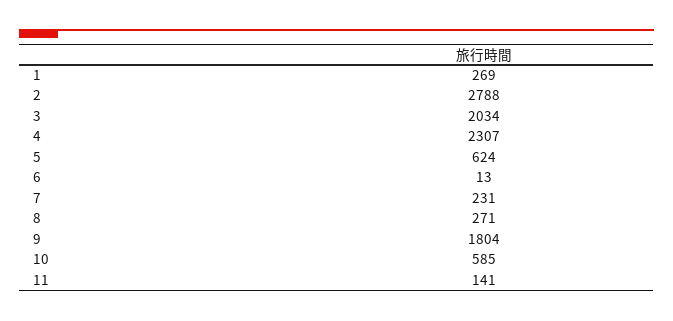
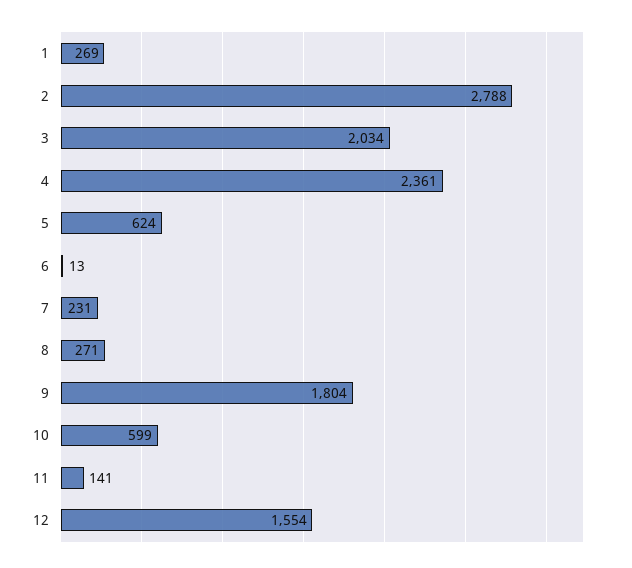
4: 2307 -> 2361
10: 585 -> 599
12: none -> 1554

